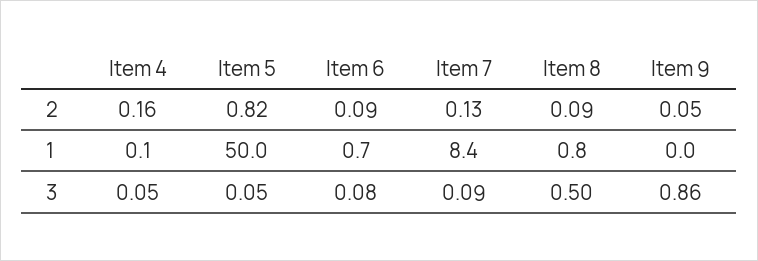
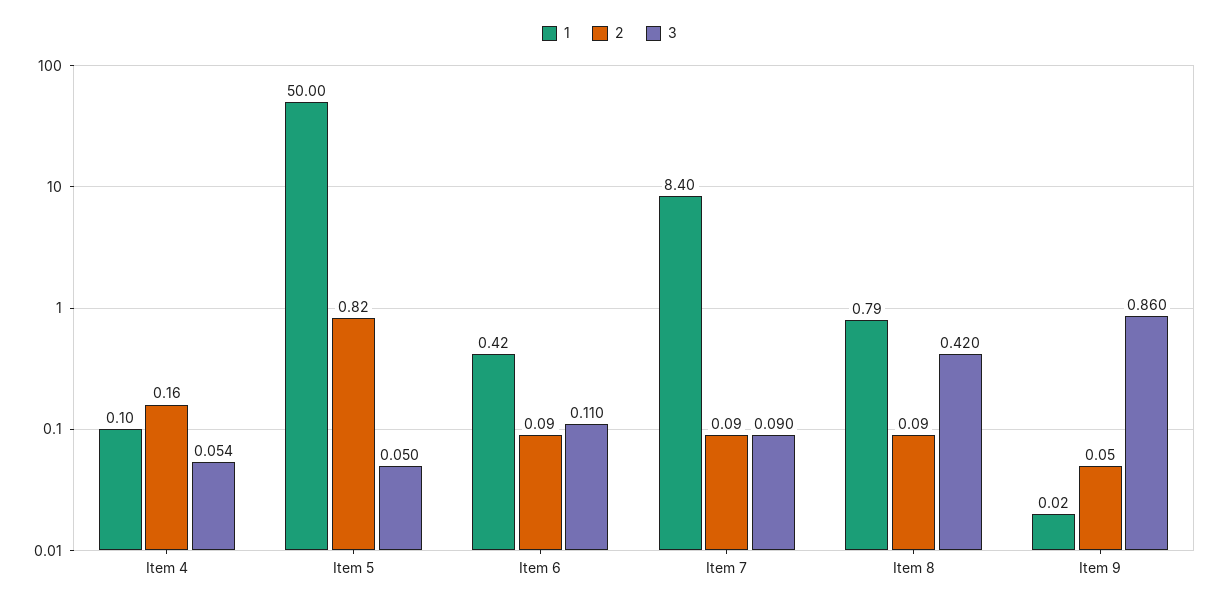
2, Item 7: 0.13 -> 0.09
1, Item 6: 0.7 -> 0.42
3, Item 6: 0.08 -> 0.11
3, Item 8: 0.5 -> 0.42

